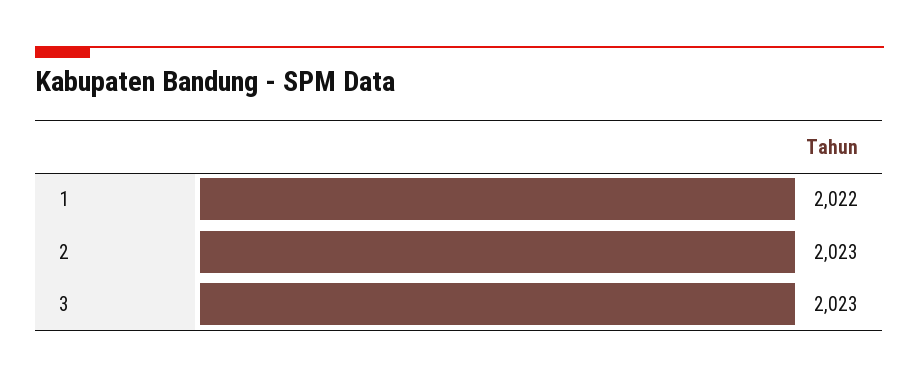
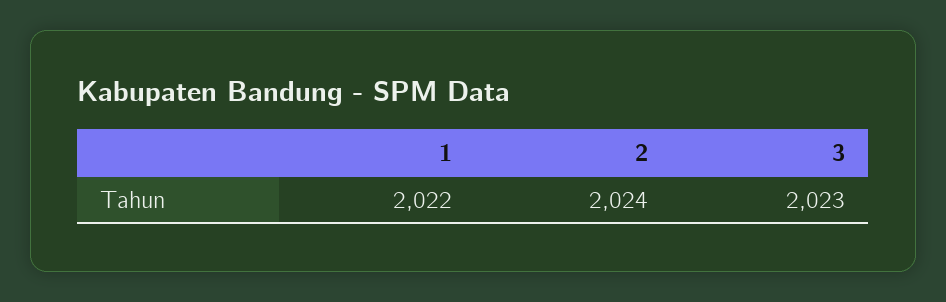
2: 2023 -> 2024

